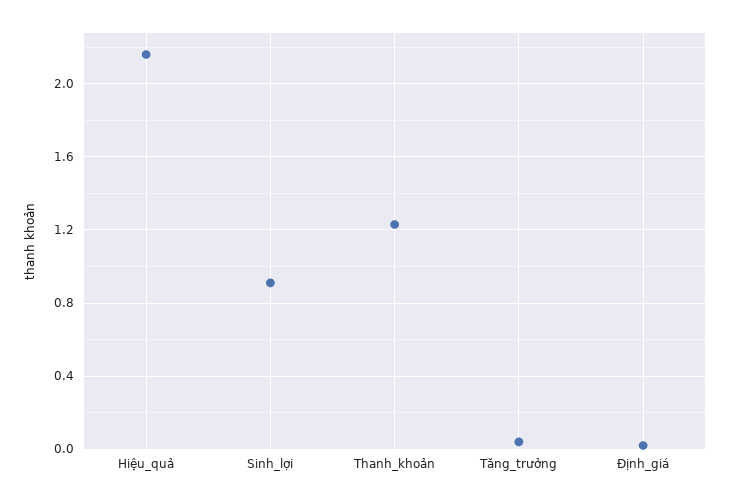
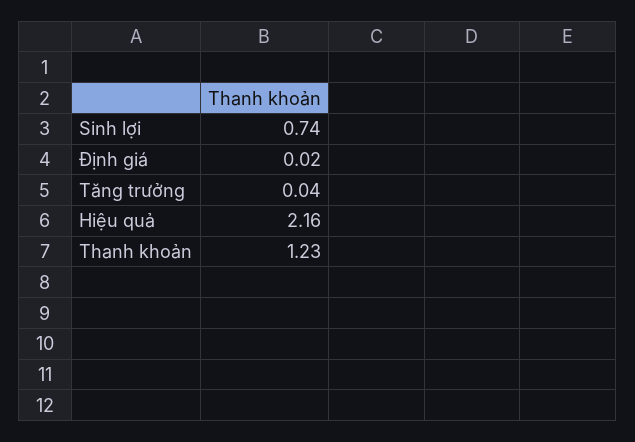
Sinh_lợi: 0.9 -> 0.74

